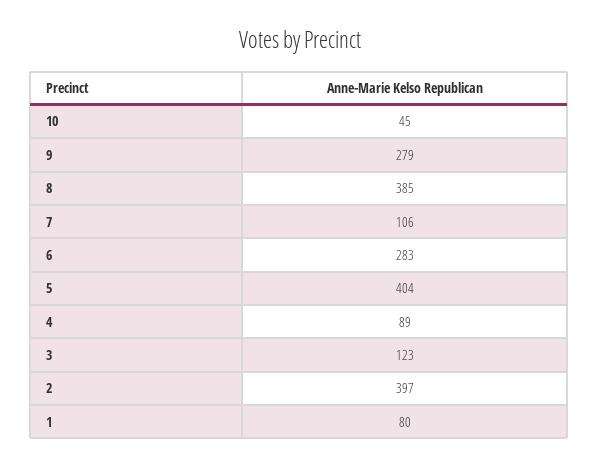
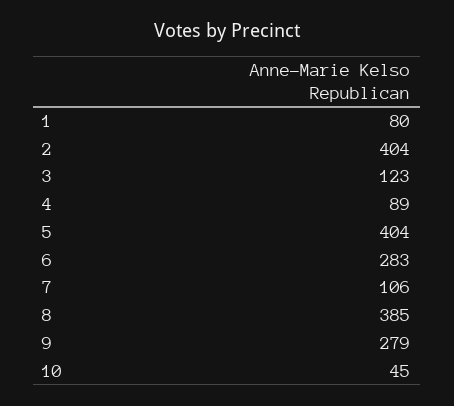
2: 397 -> 404

